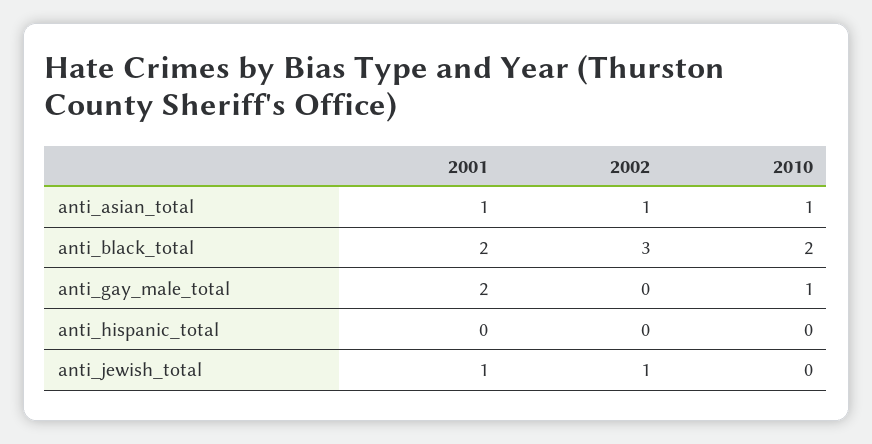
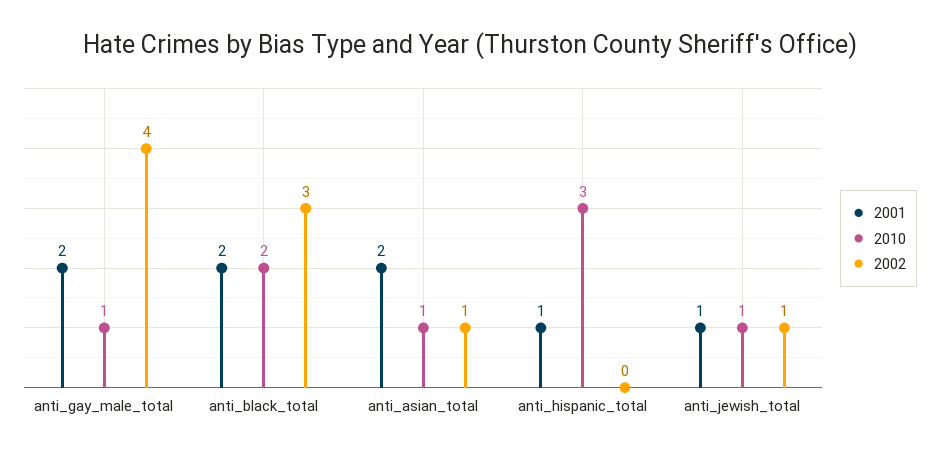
2001, anti_asian_total: 1 -> 2
2002, anti_gay_male_total: 0 -> 4
2001, anti_hispanic_total: 0 -> 1
2010, anti_hispanic_total: 0 -> 3
2010, anti_jewish_total: 0 -> 1

